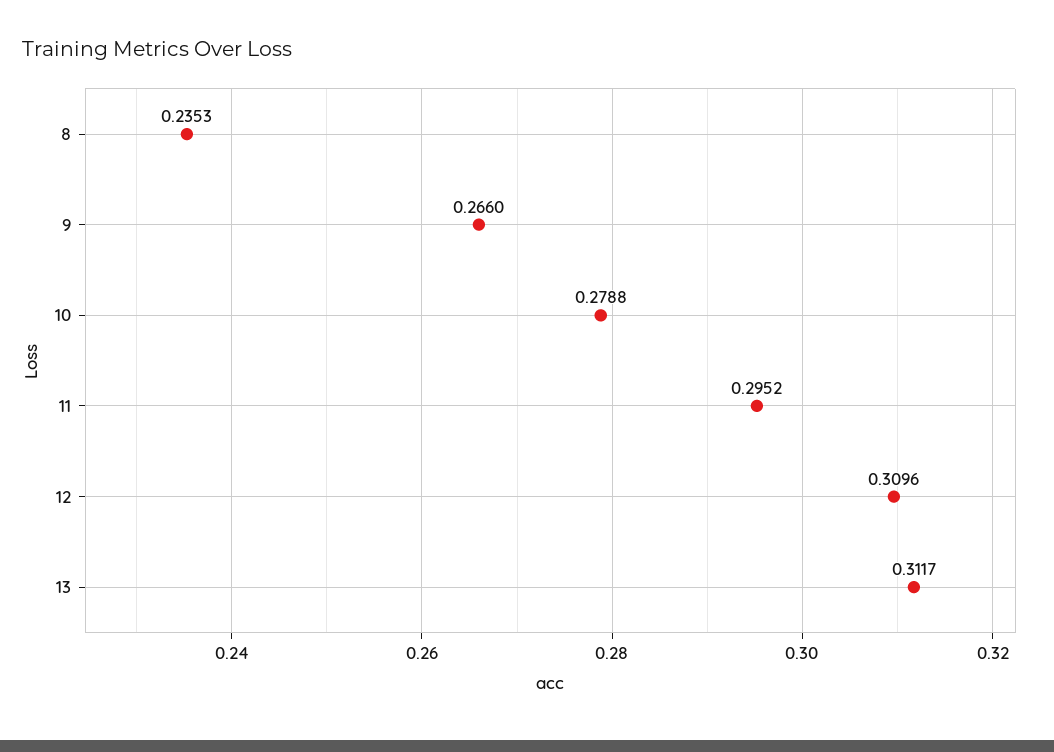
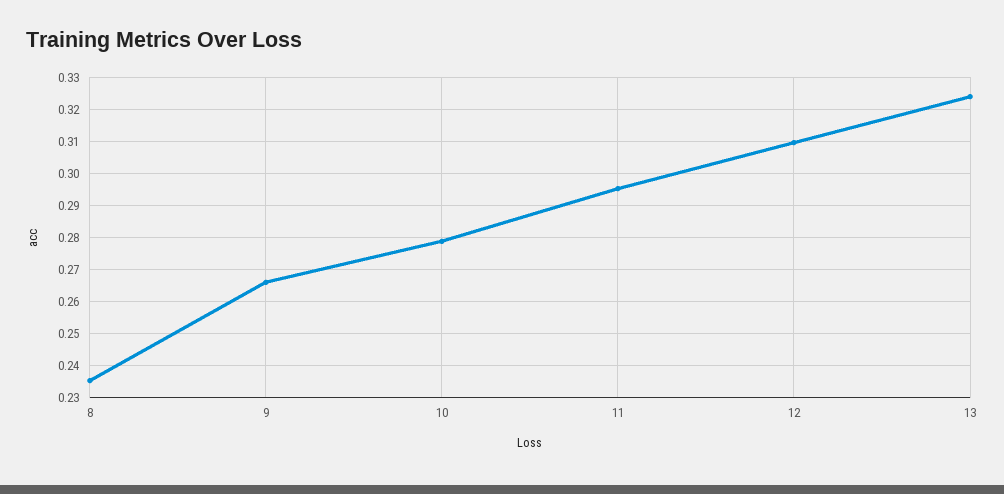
13: 0.3117 -> 0.324

